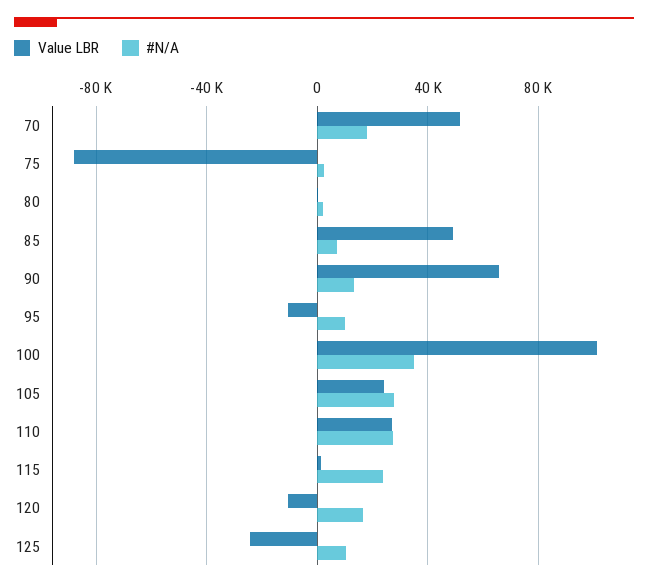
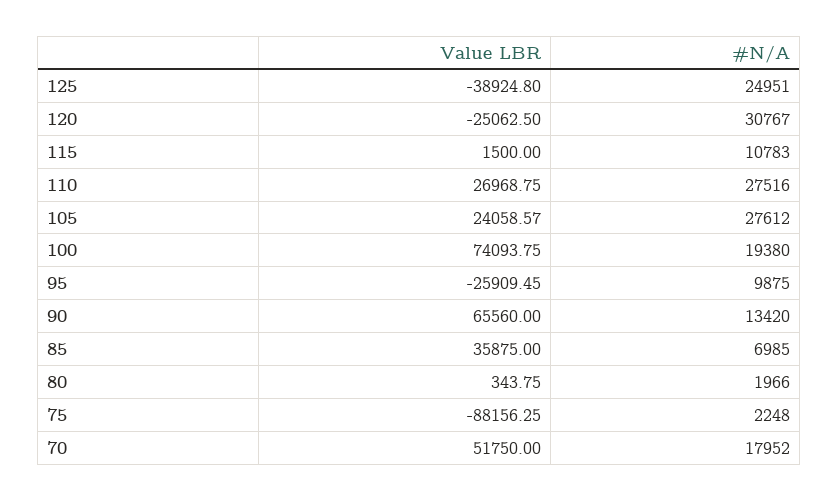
Value LBR, 85: 50000 -> 35875
Value LBR, 95: -10000 -> -25909.45
Value LBR, 100: 100000 -> 74093.75
#N/A, 100: 35000 -> 19380
#N/A, 115: 25000 -> 10783
Value LBR, 120: -10000 -> -25062.5
#N/A, 120: 15000 -> 30767
Value LBR, 125: -25000 -> -38924.8
#N/A, 125: 10000 -> 24951

